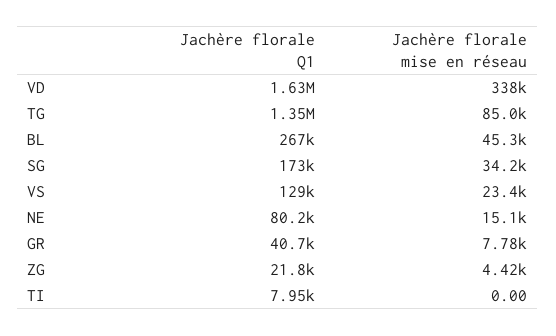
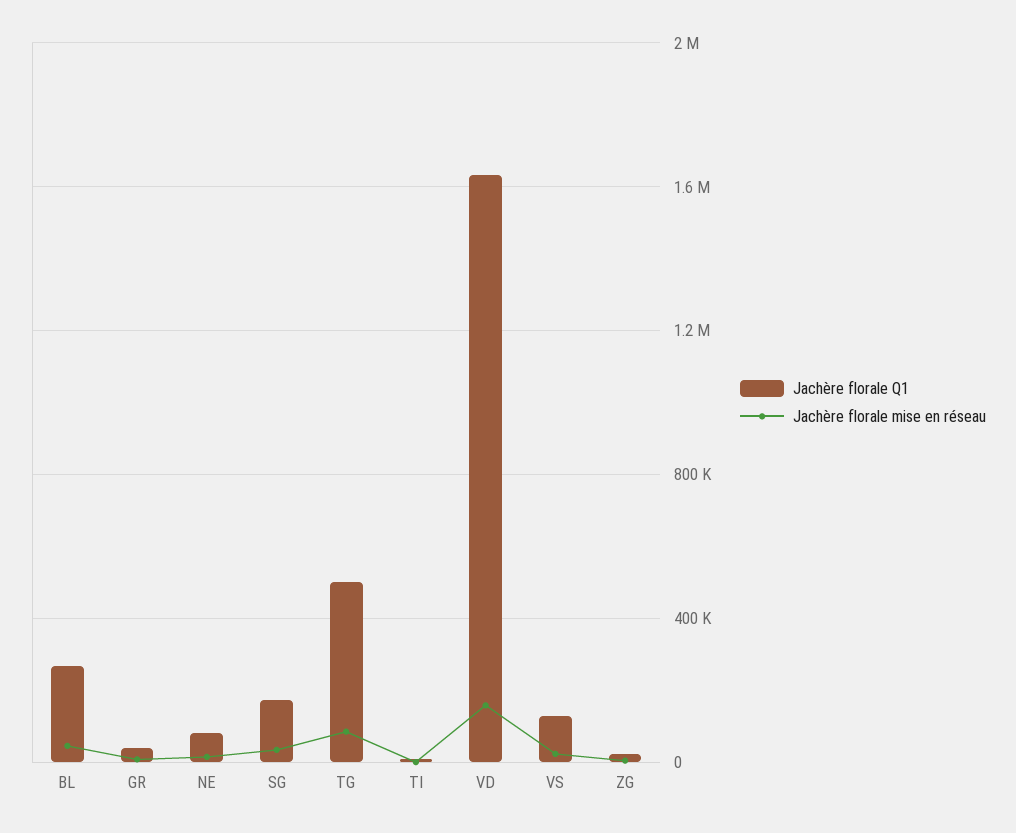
Jachère florale mise en réseau, VD: 338000 -> 150000
Jachère florale Q1, TG: 1350000 -> 500000

